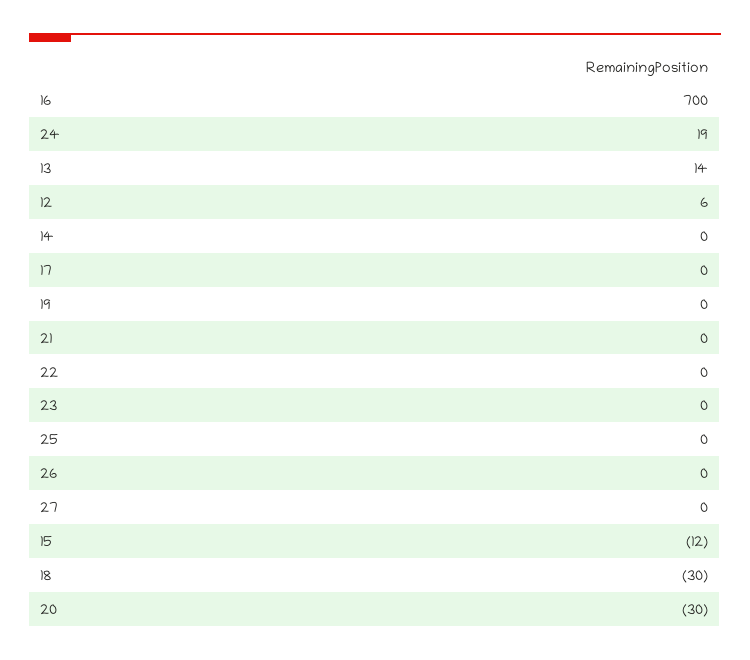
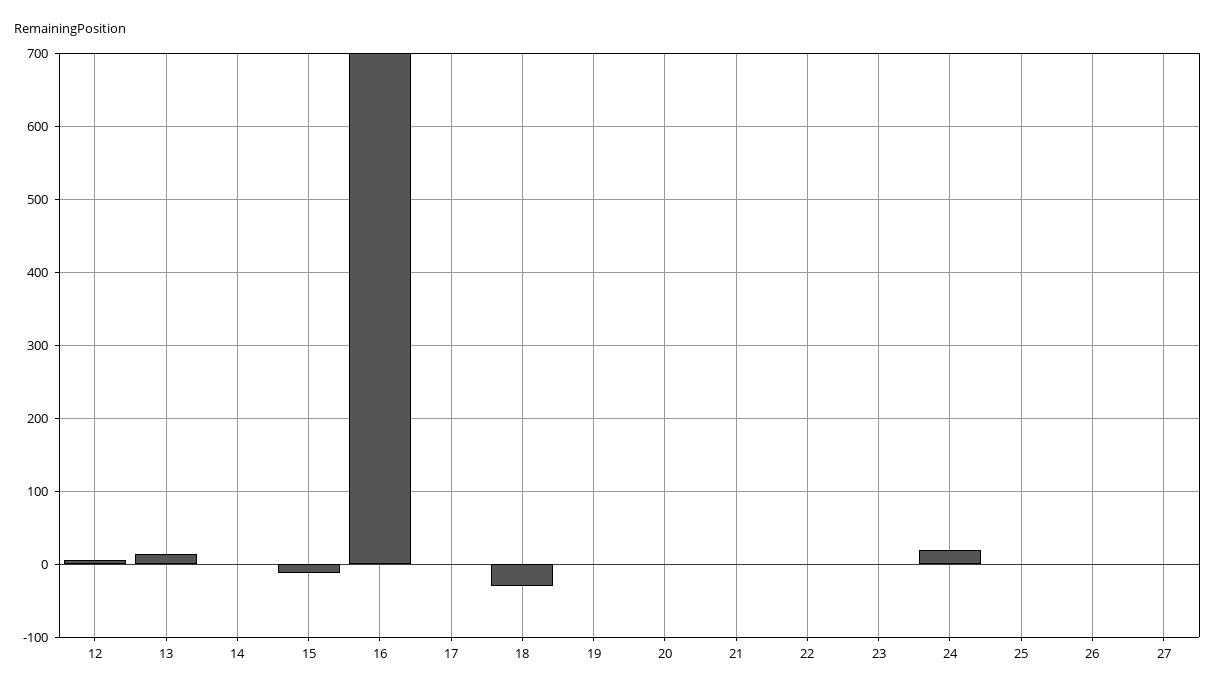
20: -30 -> 0

